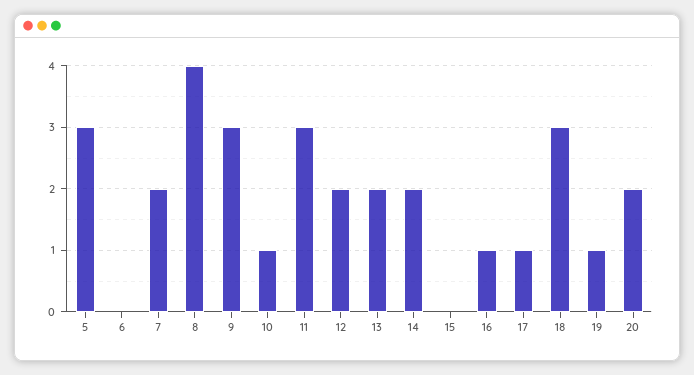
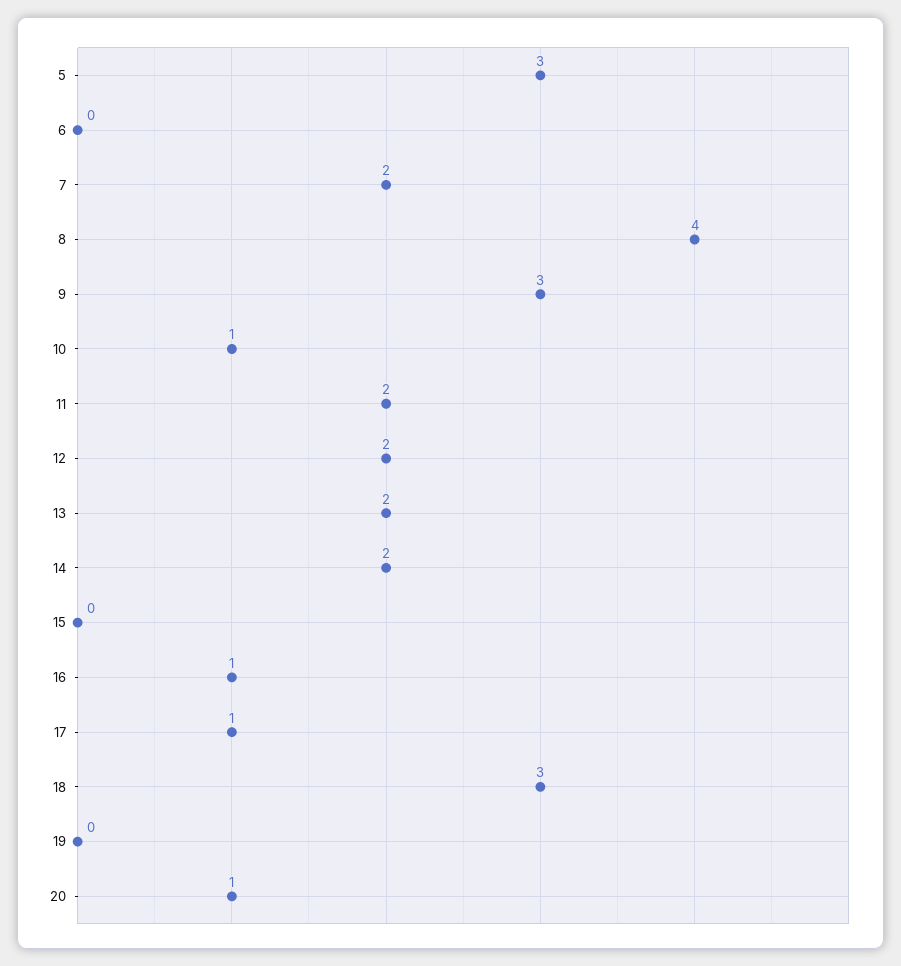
11: 3 -> 2
19: 1 -> 0
20: 2 -> 1

